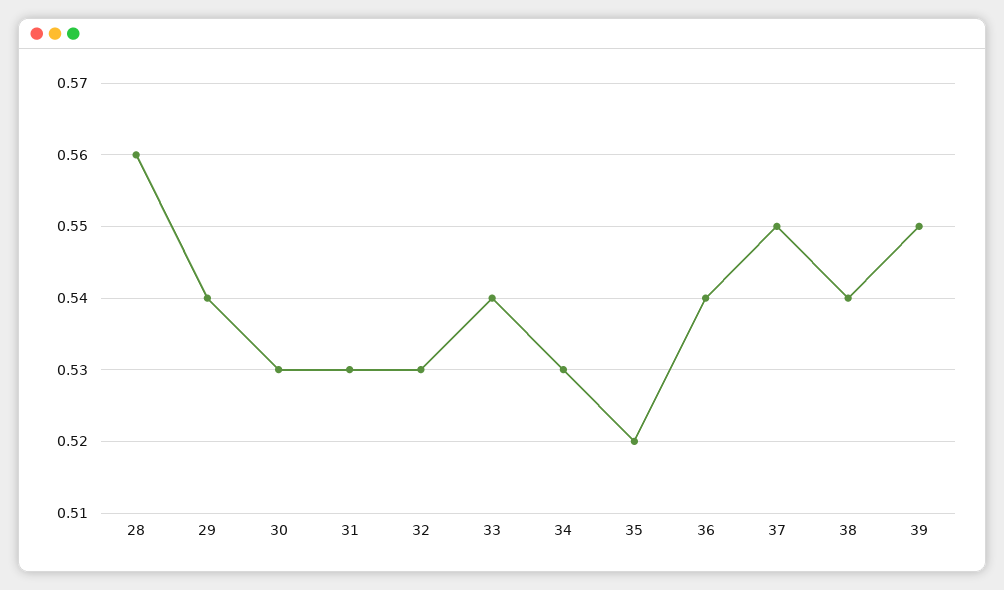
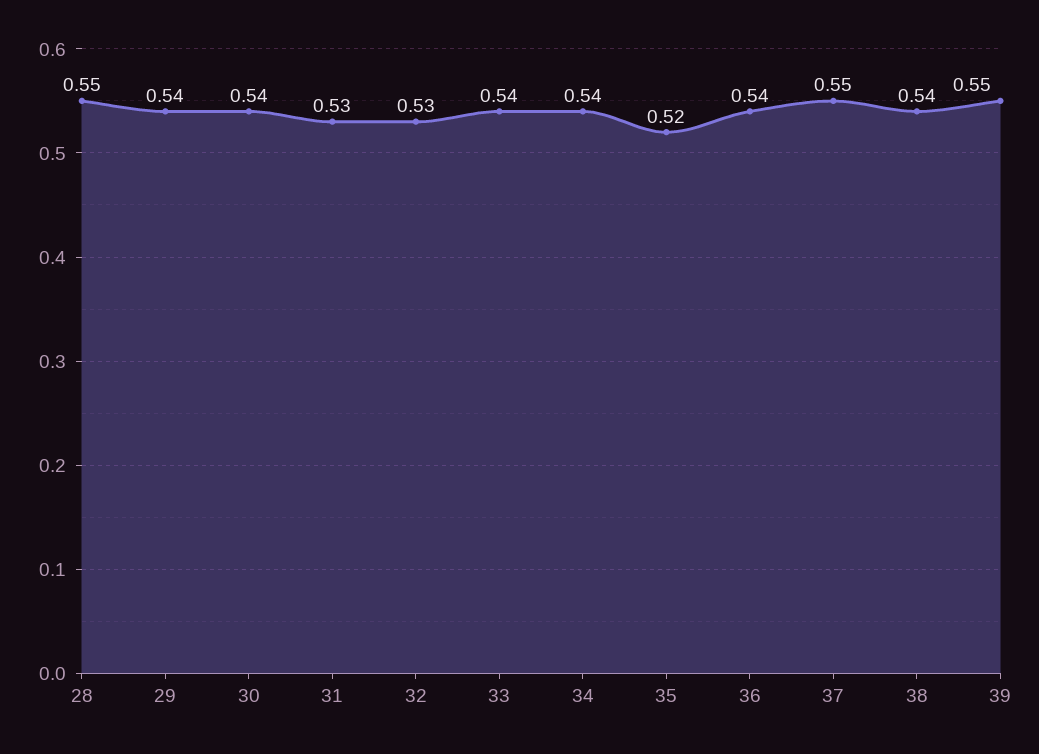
28: 0.56 -> 0.55
30: 0.53 -> 0.54
34: 0.53 -> 0.54

